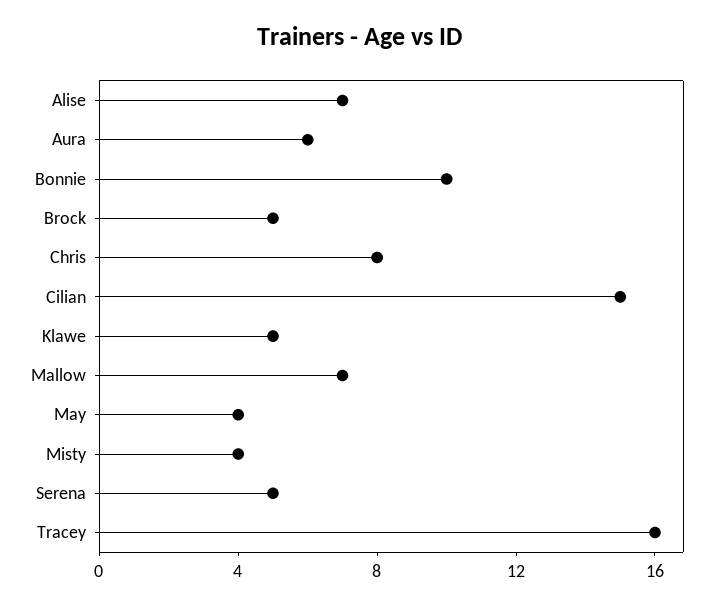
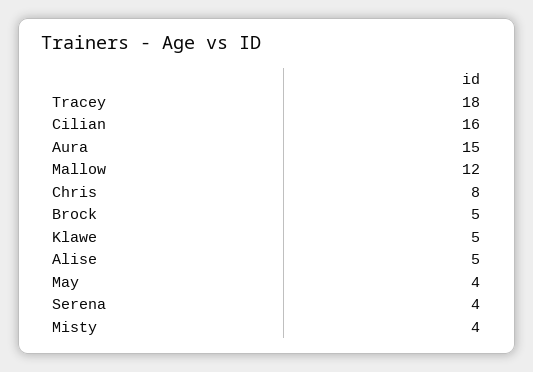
Alise: 7 -> 5
Aura: 6 -> 15
Bonnie: 10 -> none
Cilian: 15 -> 16
Mallow: 7 -> 12
Serena: 5 -> 4
Tracey: 16 -> 18

